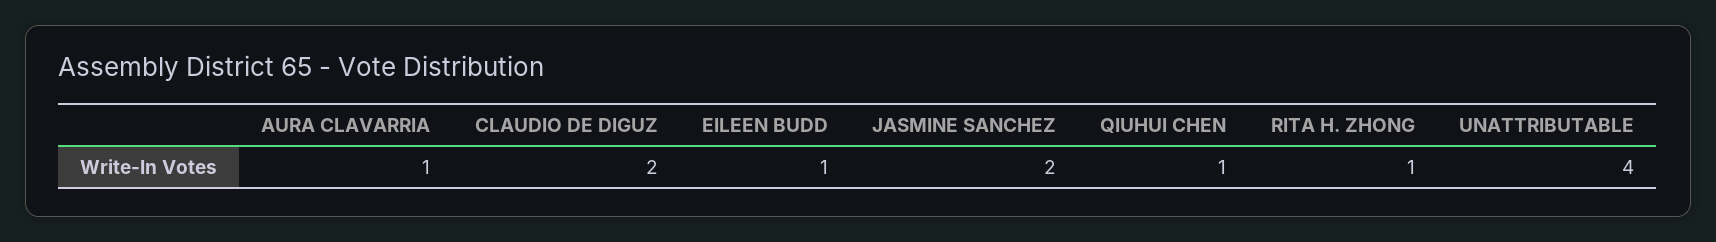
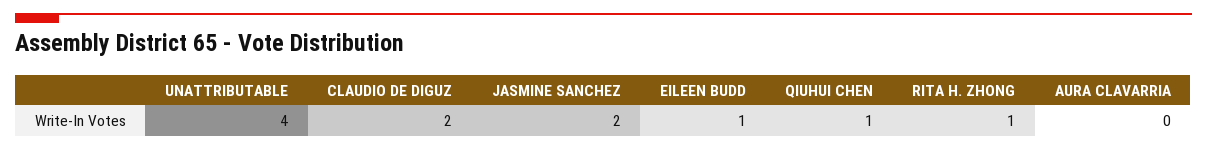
AURA CLAVARRIA: 1 -> 0

